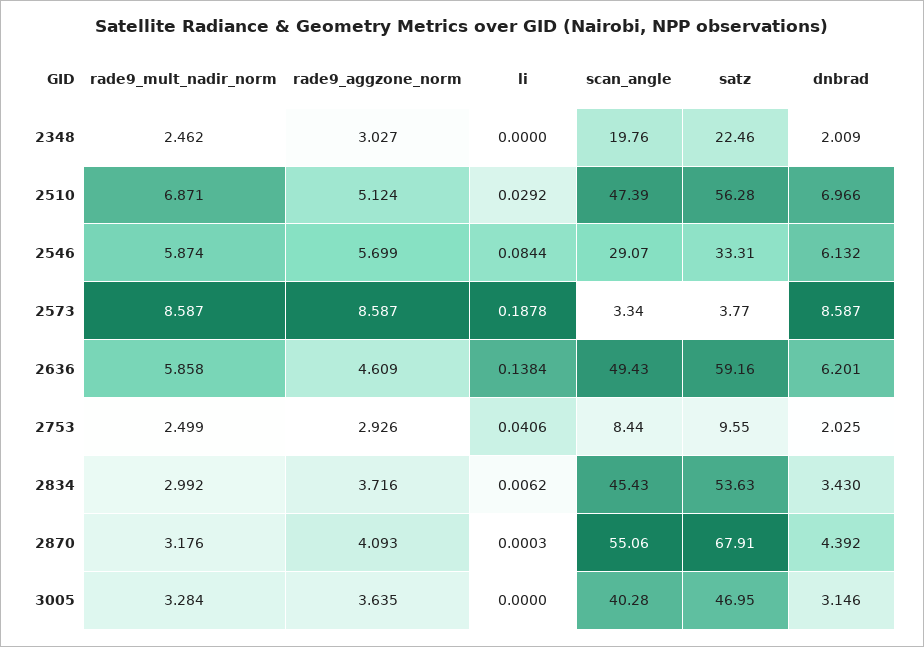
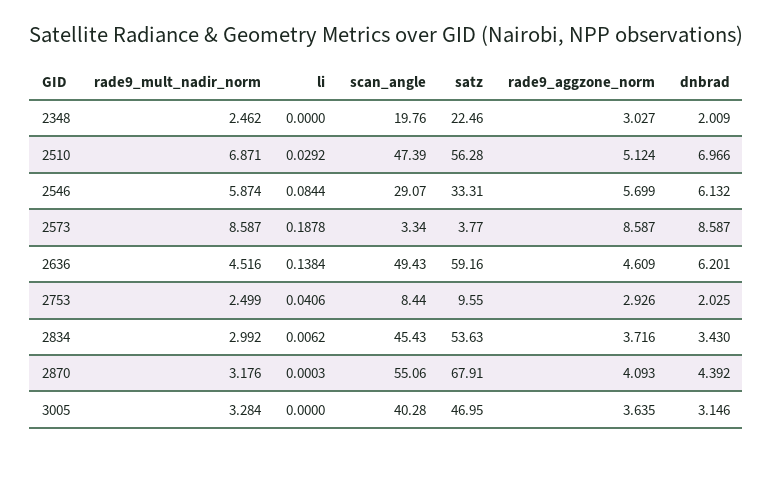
rade9_mult_nadir_norm, 2636: 5.858 -> 4.516

